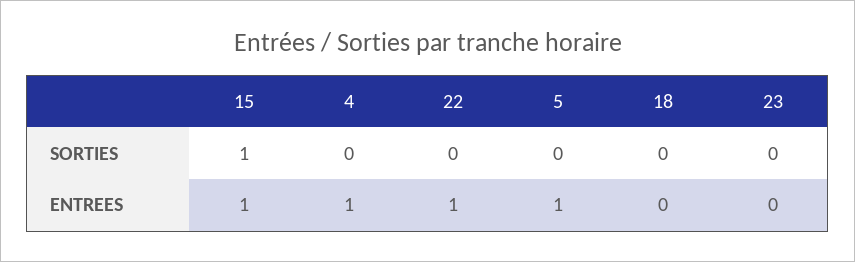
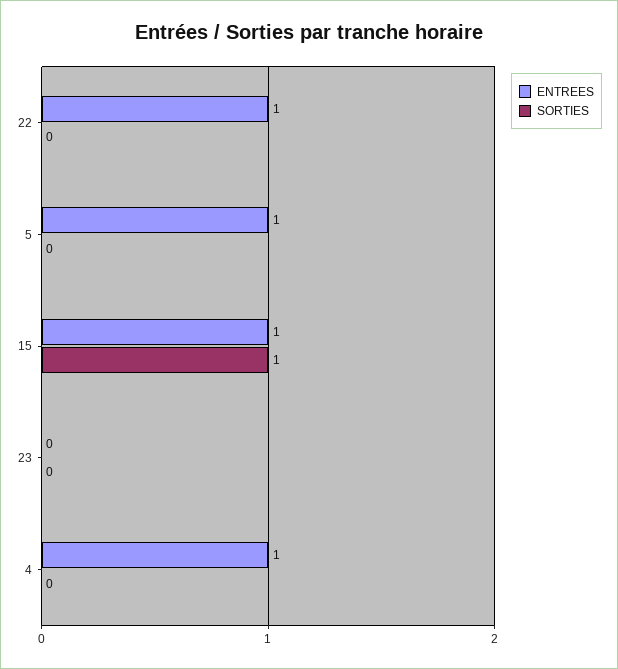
SORTIES, 18: 0 -> none
ENTREES, 18: 0 -> none

